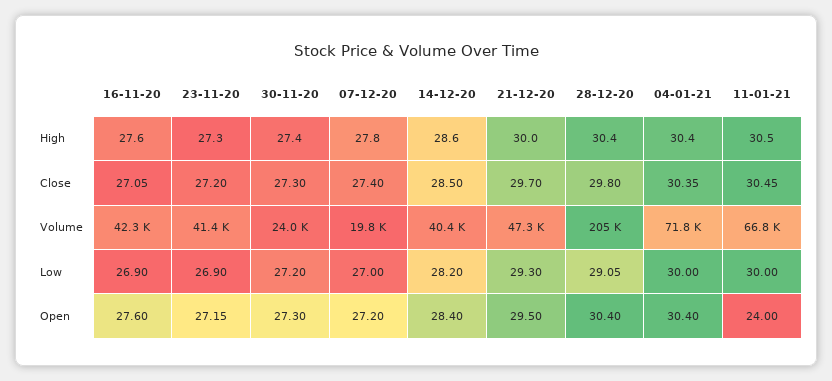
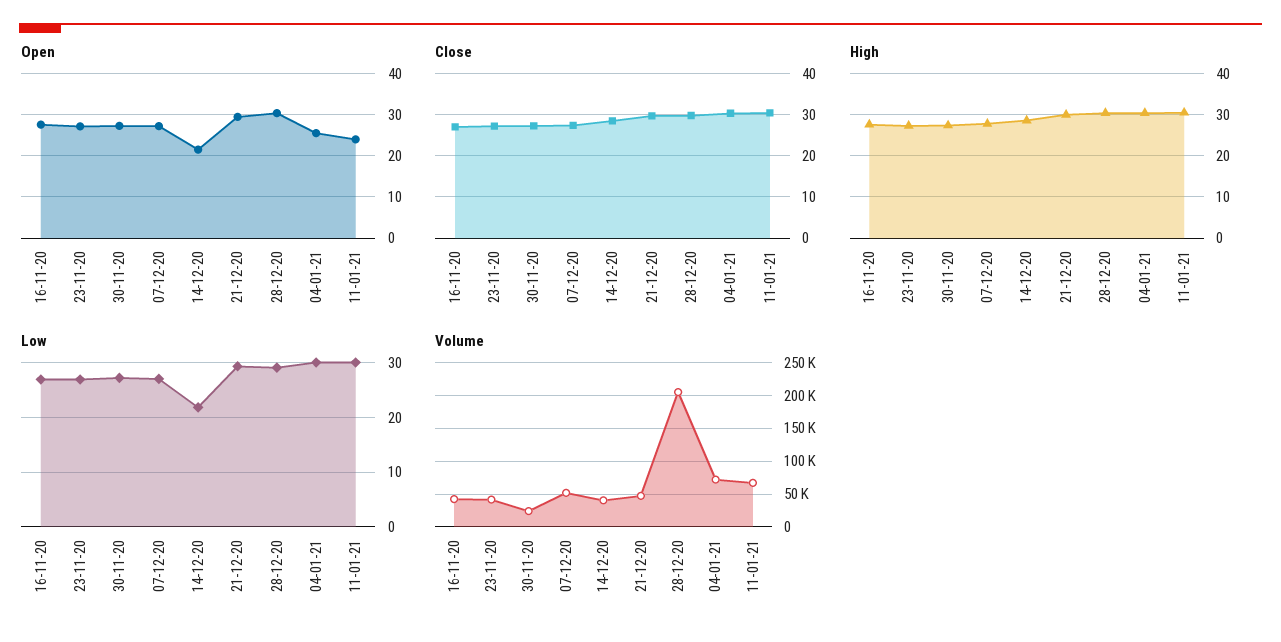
Volume, 07-12-20: 19800 -> 50000
Low, 14-12-20: 28.2 -> 22
Open, 14-12-20: 28.4 -> 22
Open, 04-01-21: 30.4 -> 26

